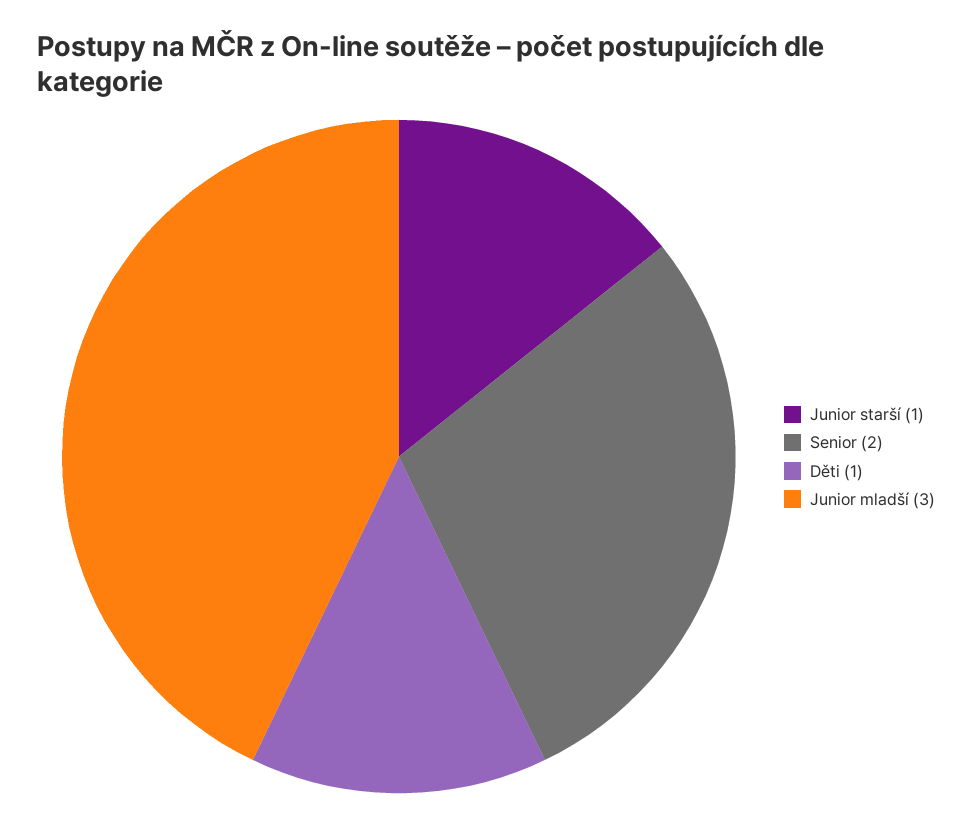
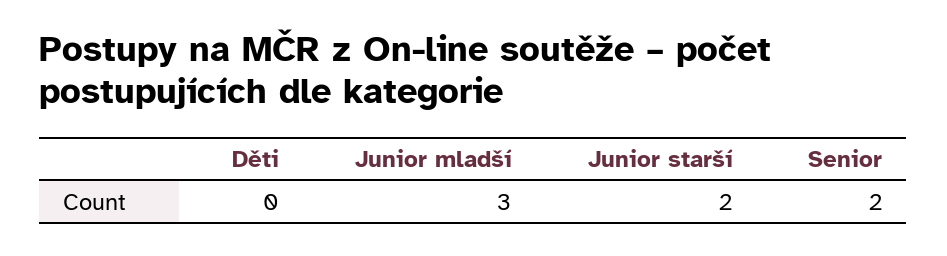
Junior starší: 1 -> 2
Děti: 1 -> 0

